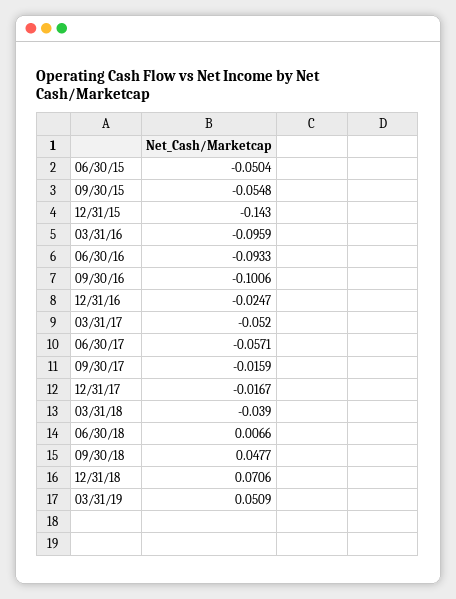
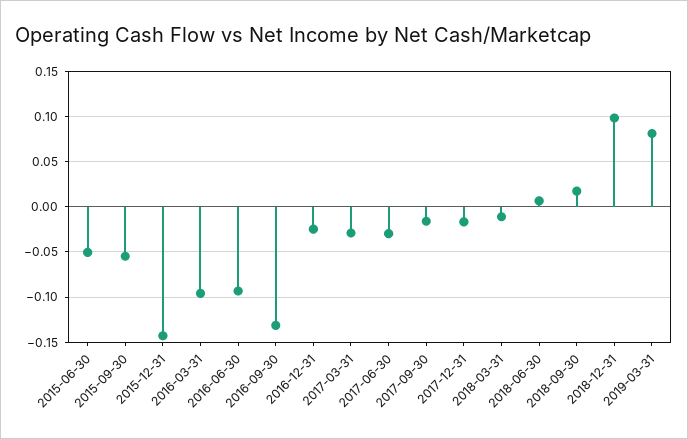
09/30/16: -0.1006 -> -0.13
03/31/17: -0.052 -> -0.03
06/30/17: -0.0571 -> -0.03
03/31/18: -0.039 -> -0.01
09/30/18: 0.0477 -> 0.02
12/31/18: 0.0706 -> 0.1
03/31/19: 0.0509 -> 0.08

